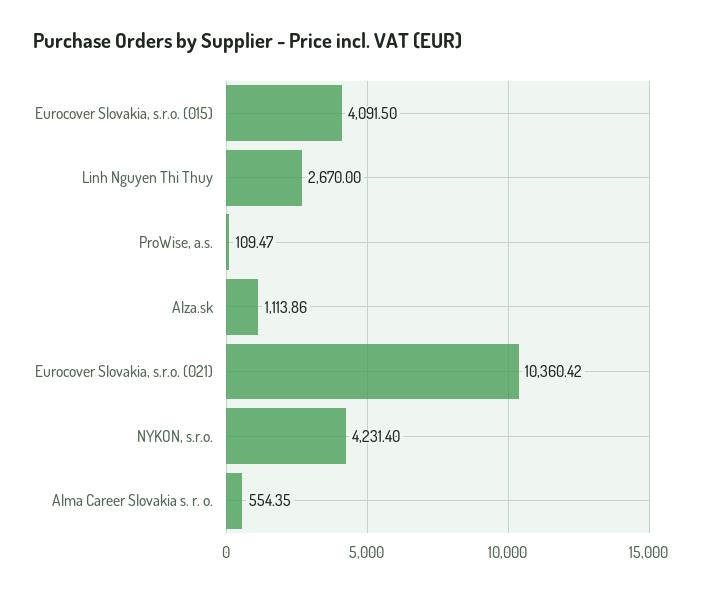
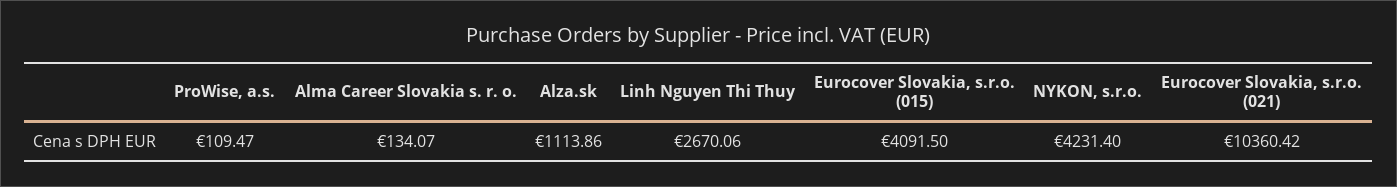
Linh Nguyen Thi Thuy: 2670 -> 2670.06
Alma Career Slovakia s. r. o.: 554.35 -> 134.07

